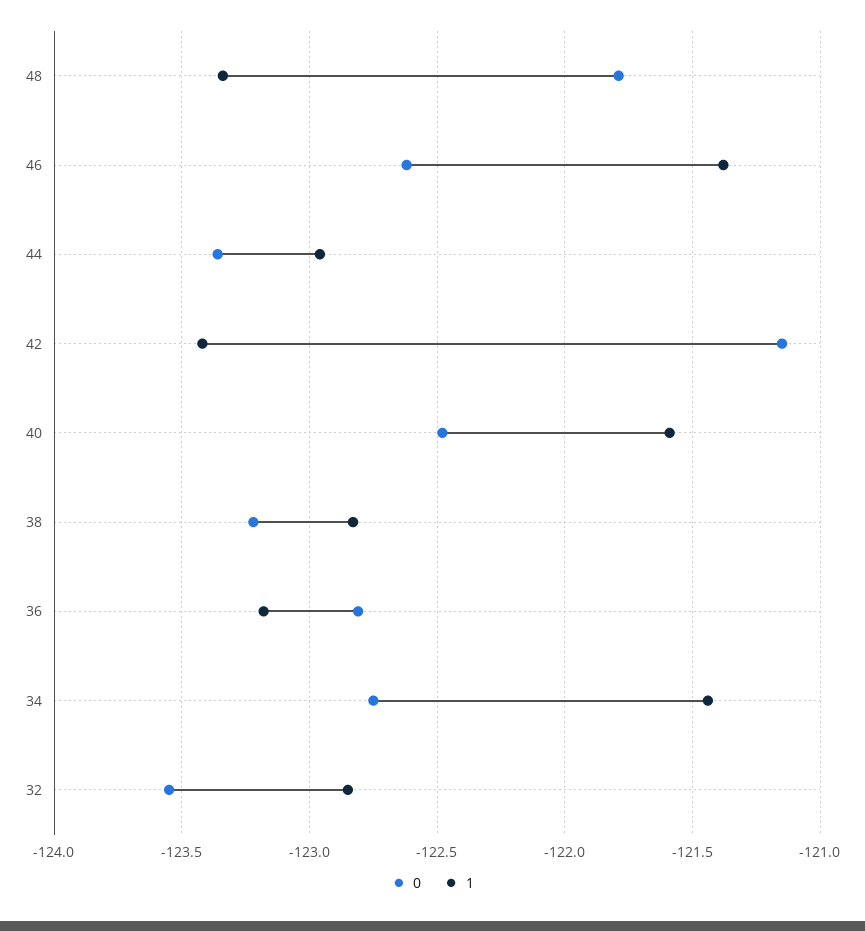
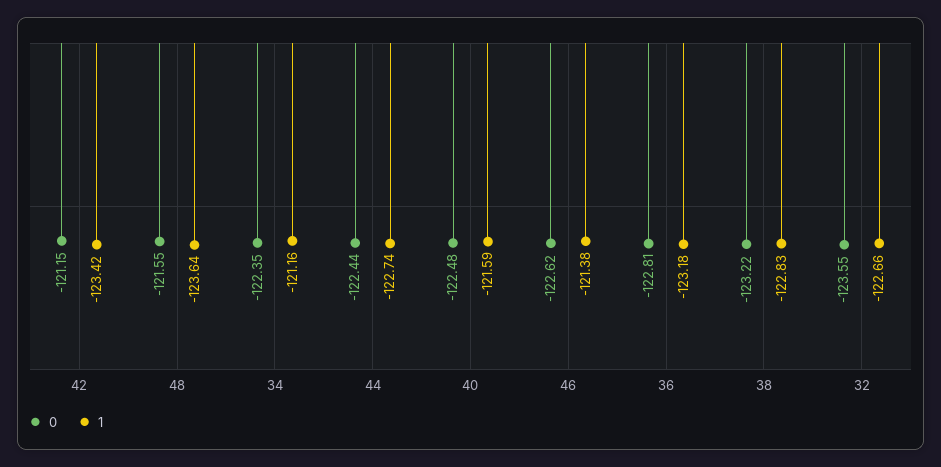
0, 48: -121.8 -> -121.55
1, 48: -123.35 -> -123.64
0, 44: -123.35 -> -122.44
1, 44: -122.95 -> -122.74
0, 34: -122.75 -> -122.35
1, 34: -121.45 -> -121.16
1, 32: -122.85 -> -122.66

